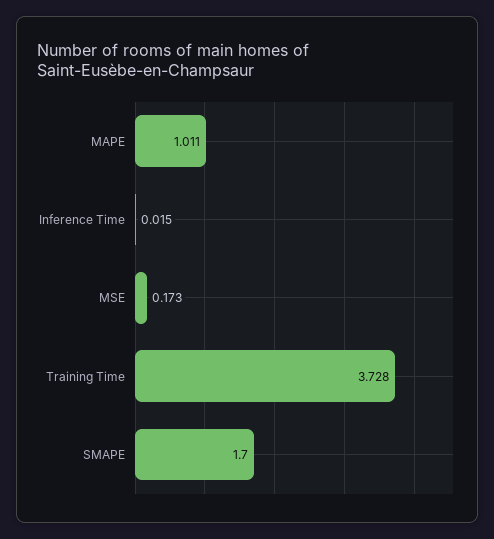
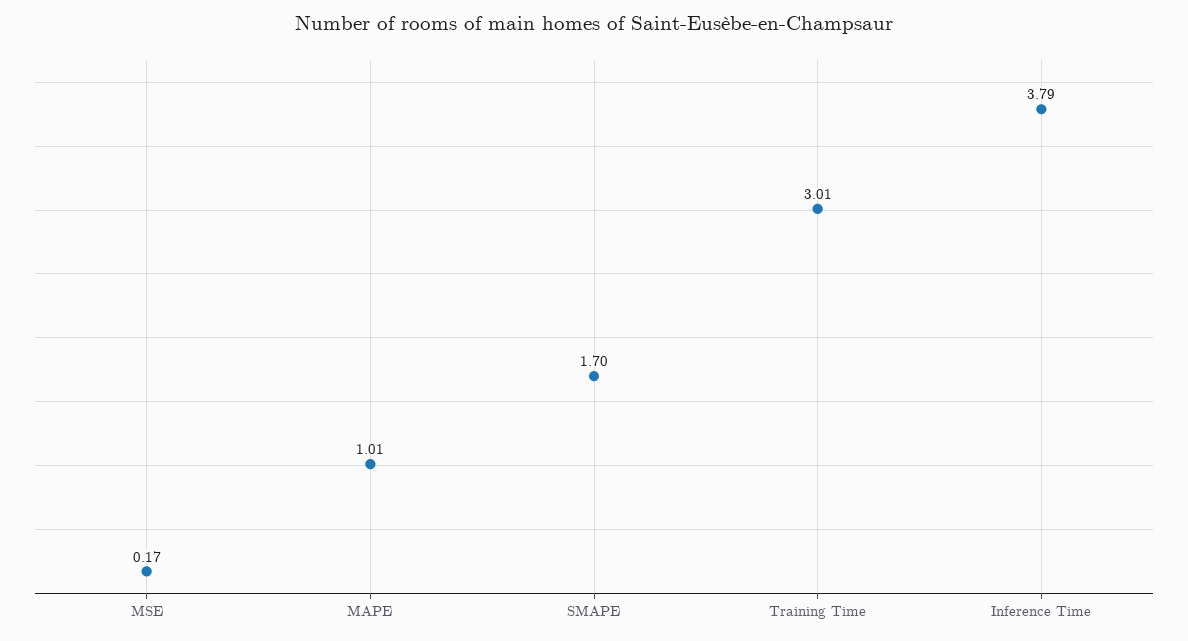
Inference Time: 0.015 -> 3.79
Training Time: 3.728 -> 3.01

